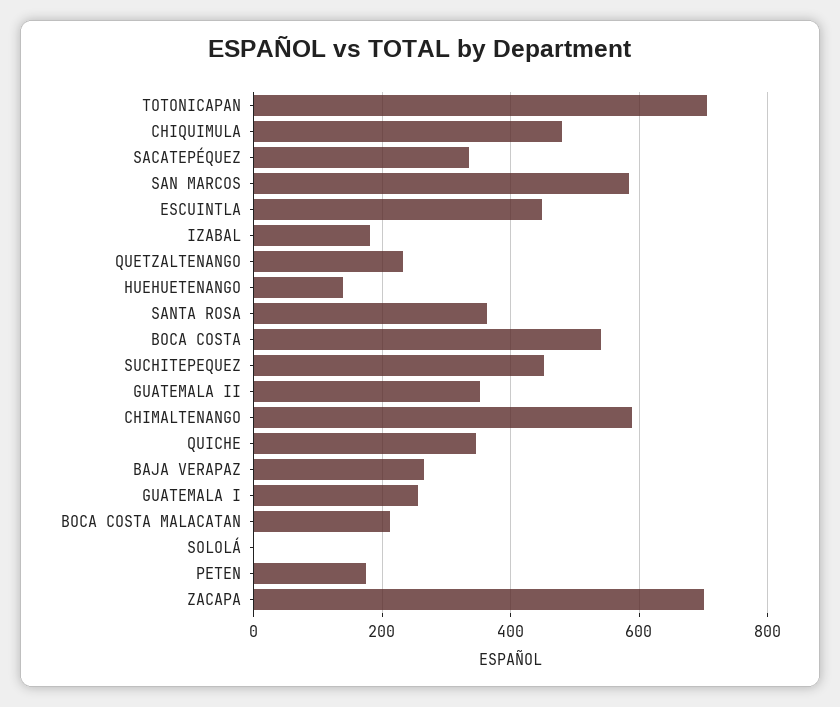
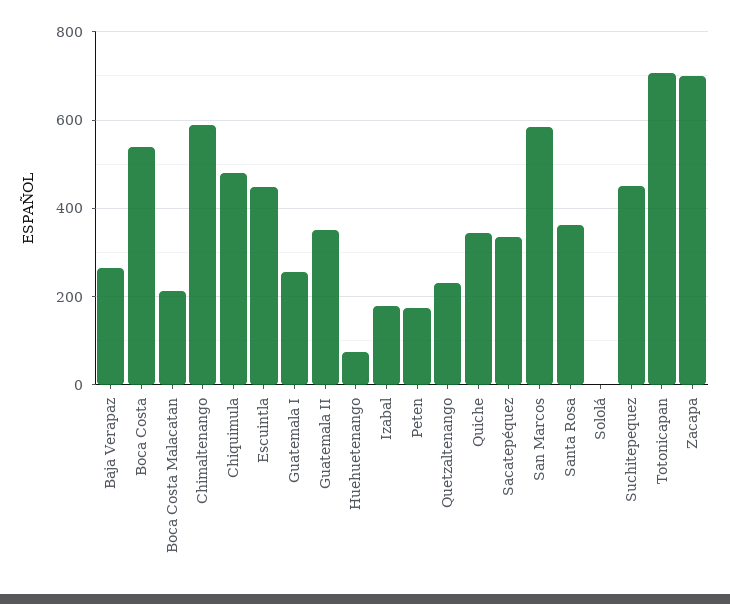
HUEHUETENANGO: 140 -> 80

